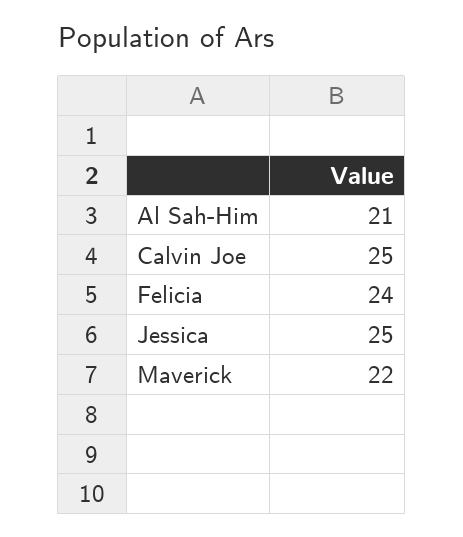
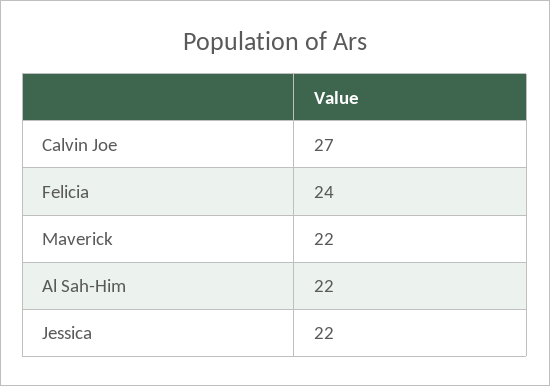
Al Sah-Him: 21 -> 22
Calvin Joe: 25 -> 27
Jessica: 25 -> 22

